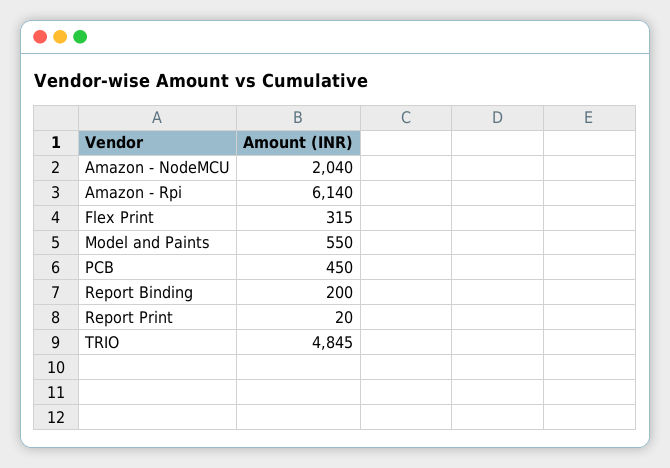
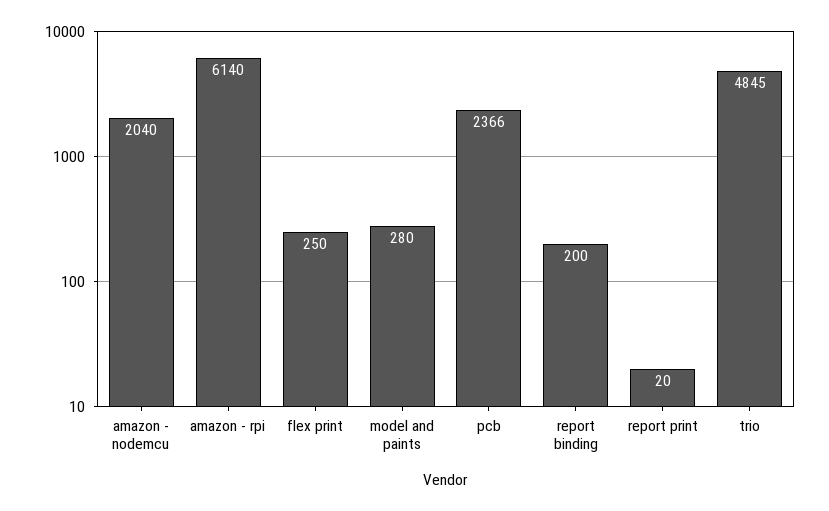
Flex Print: 315 -> 250
Model and Paints: 550 -> 280
PCB: 450 -> 2366

